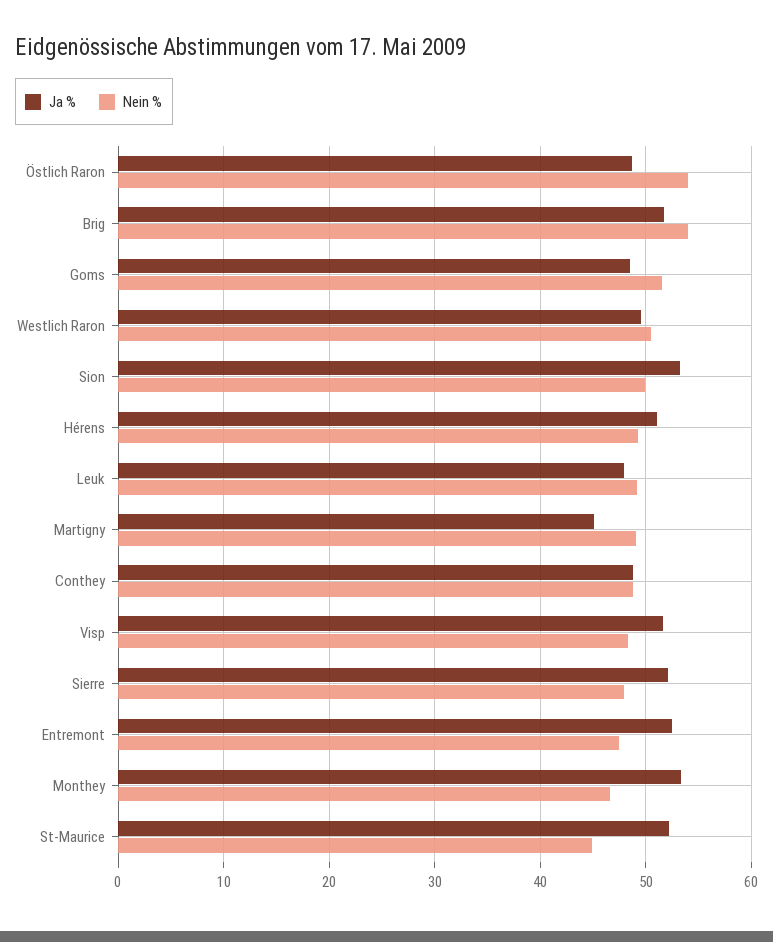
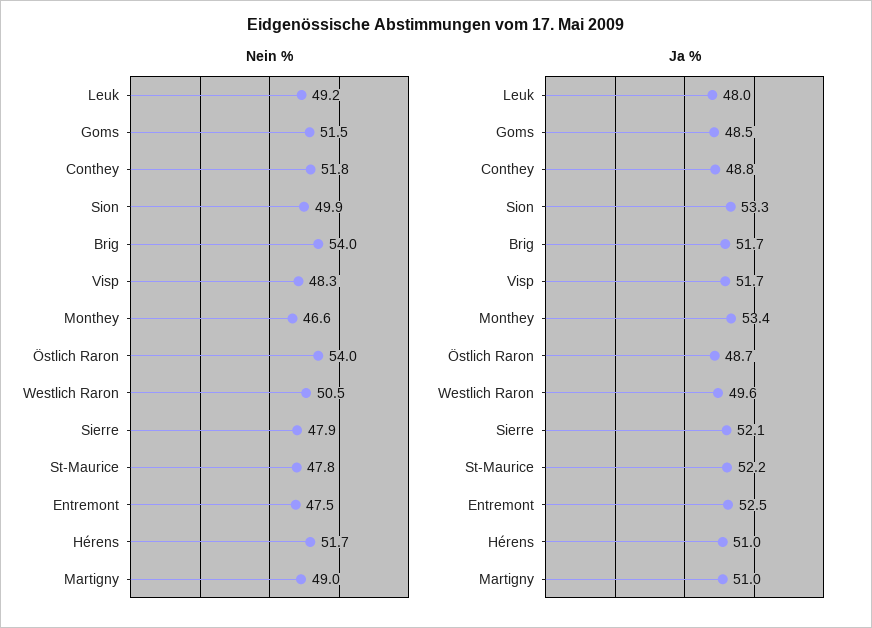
Nein %, Hérens: 49 -> 51.7
Ja %, Martigny: 45 -> 51
Nein %, Conthey: 49 -> 51.8
Nein %, St-Maurice: 45 -> 47.8

